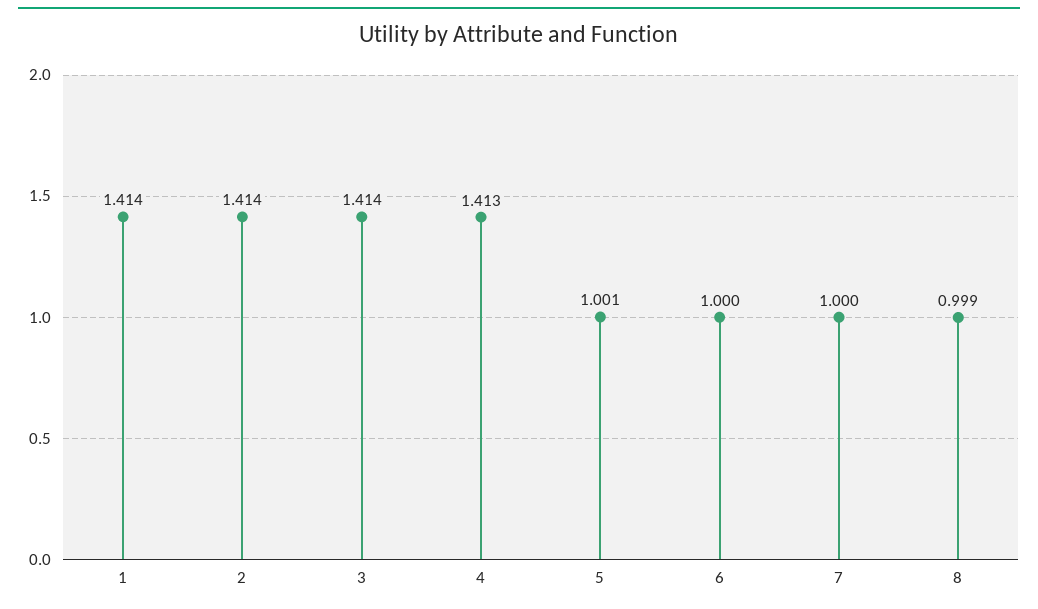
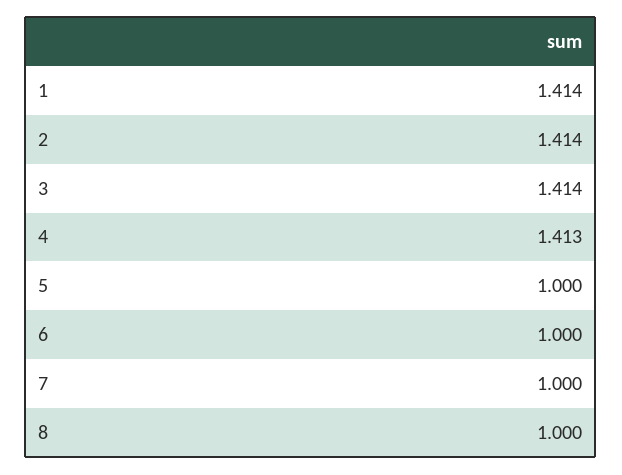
5: 1.001 -> 1
8: 0.999 -> 1

